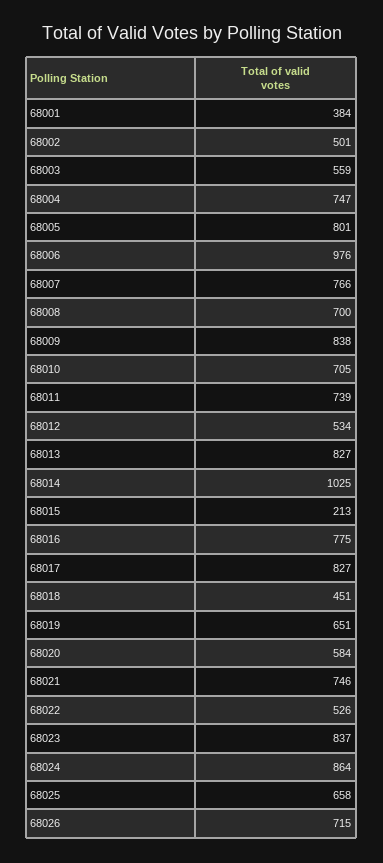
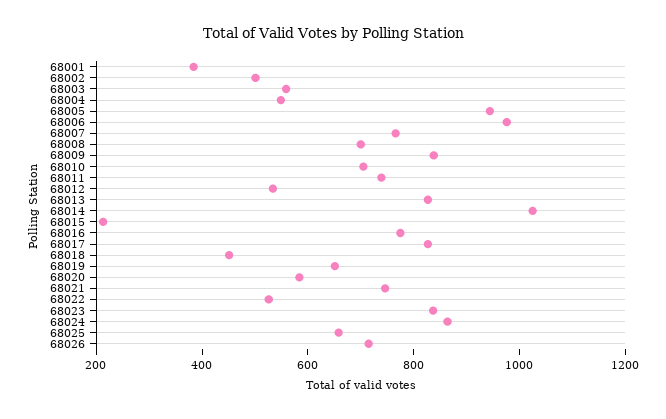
68004: 747 -> 550
68005: 801 -> 950

